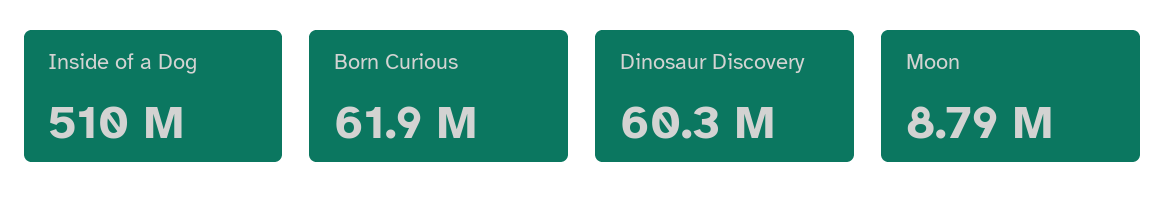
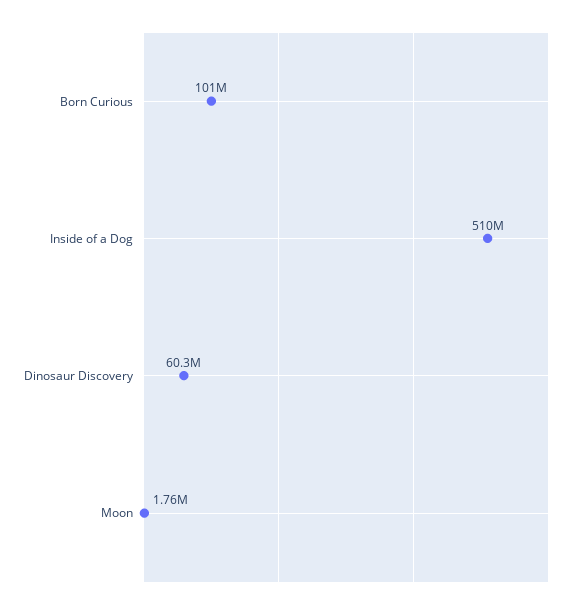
Born Curious: 61900000 -> 101000000
Moon: 8790000 -> 1760000

